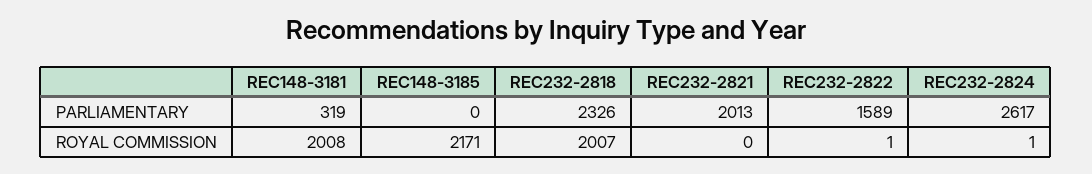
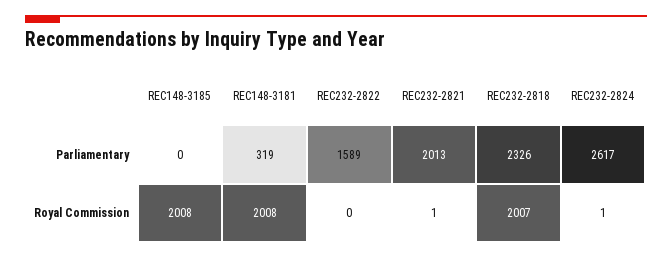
REC148-3185, ROYAL COMMISSION: 2171 -> 2008
REC232-2821, ROYAL COMMISSION: 0 -> 1
REC232-2822, ROYAL COMMISSION: 1 -> 0

